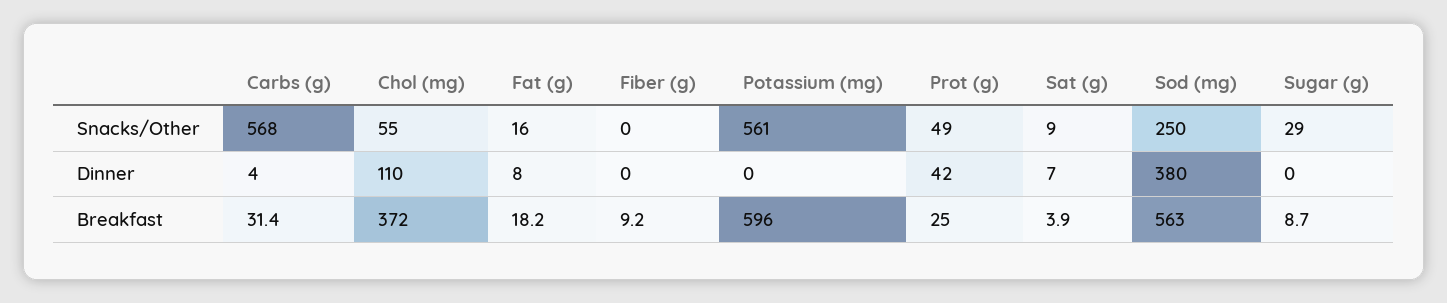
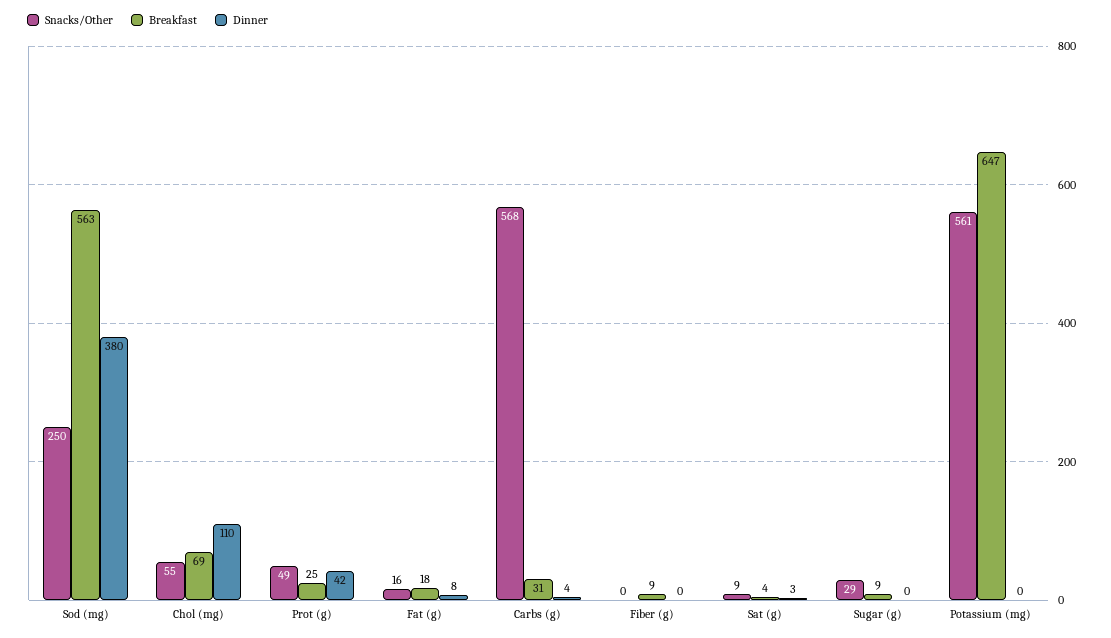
Dinner, Sat (g): 7 -> 3
Breakfast, Chol (mg): 372 -> 69
Breakfast, Potassium (mg): 596 -> 647

